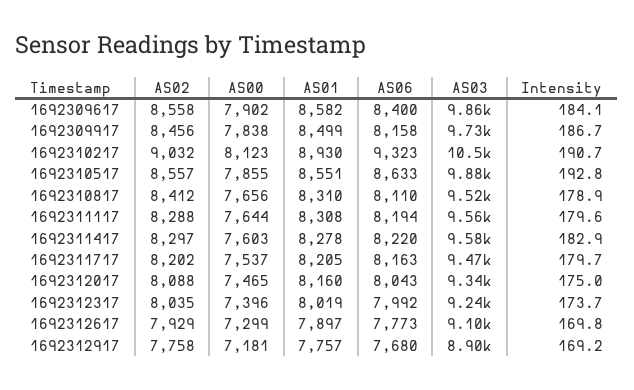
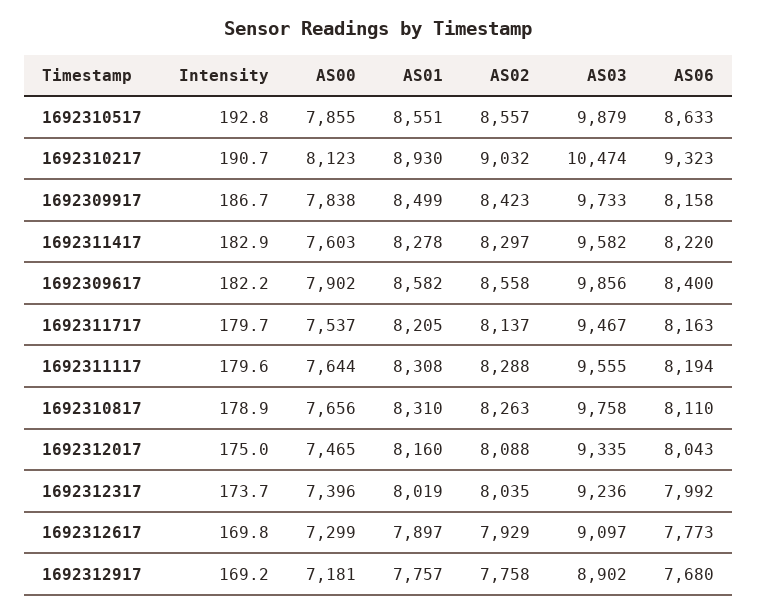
Intensity, 1692309617: 184.1 -> 182.2
AS02, 1692309917: 8456 -> 8423
AS02, 1692310817: 8412 -> 8263
AS03, 1692310817: 9520 -> 9758
AS02, 1692311717: 8202 -> 8137

